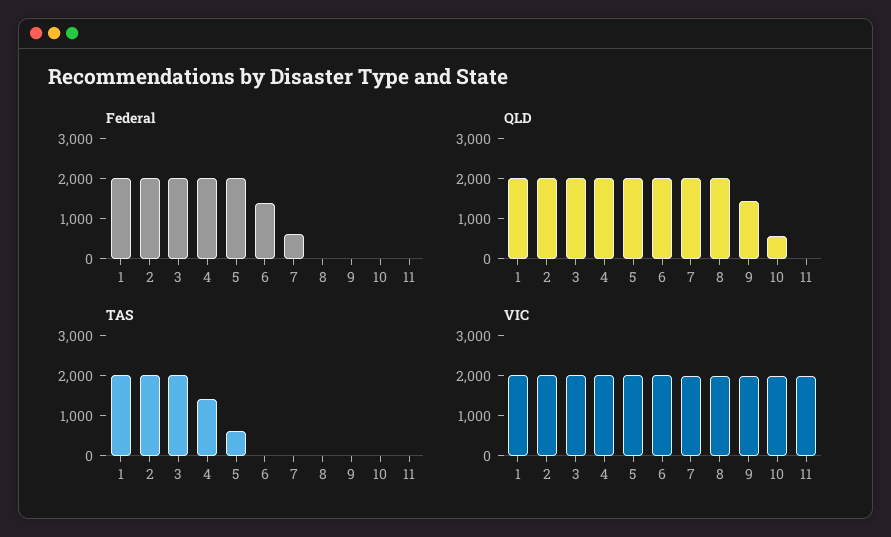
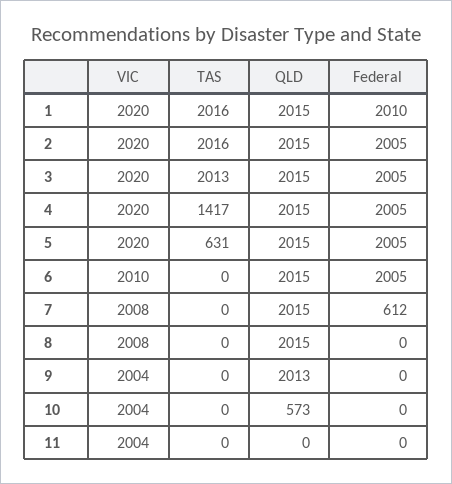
Federal, 6: 1400 -> 2005
QLD, 9: 1400 -> 2013

